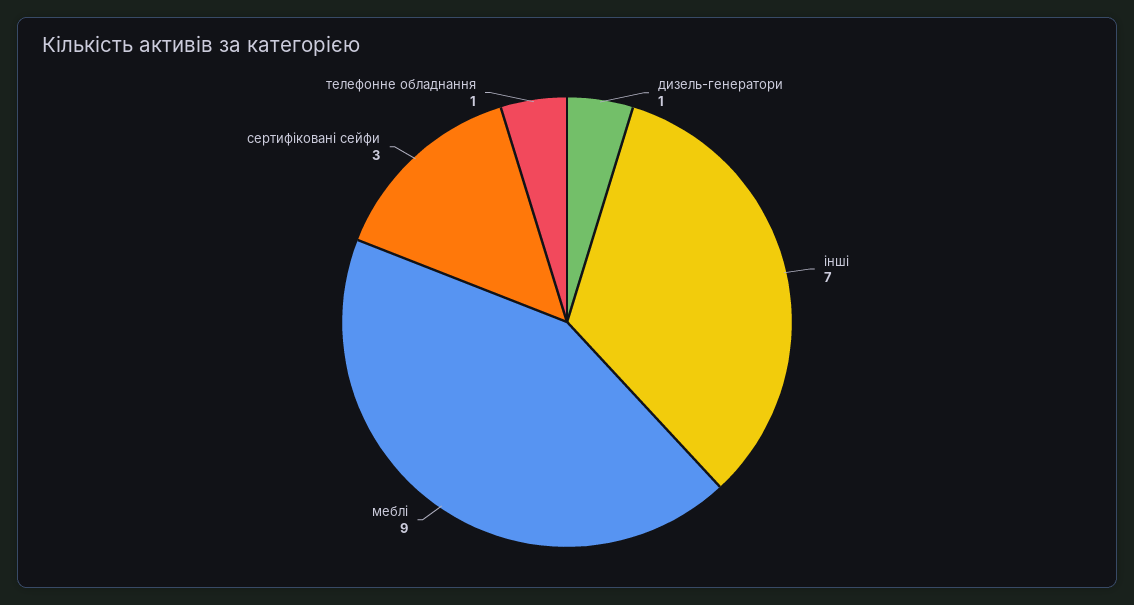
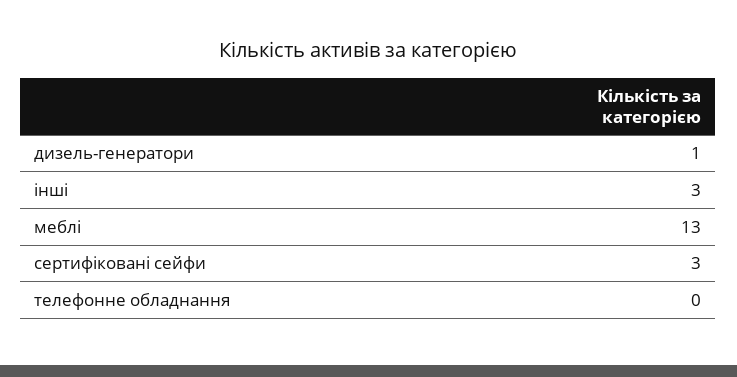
інші: 7 -> 3
меблі: 9 -> 13
телефонне обладнання: 1 -> 0

